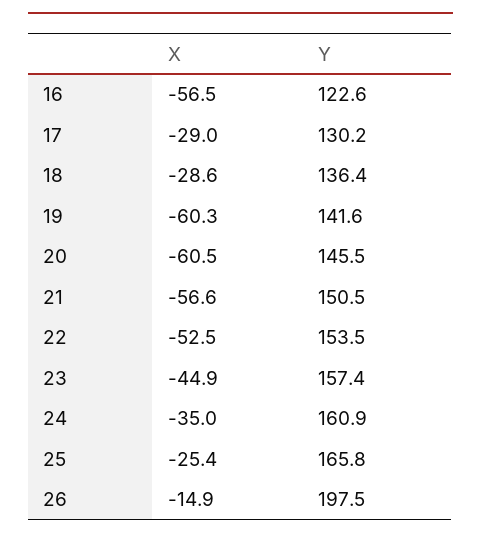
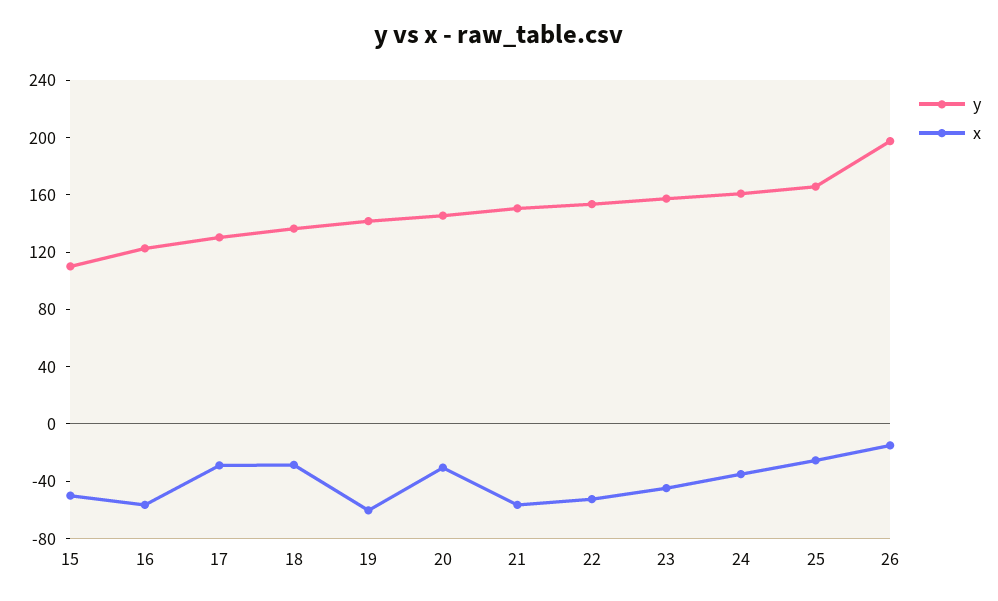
X, 20: -60.5 -> -30
Y, 15: none -> 110
X, 15: none -> -50

